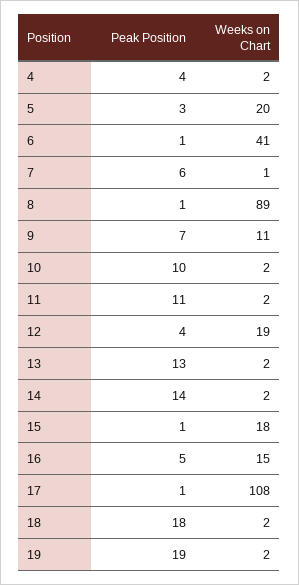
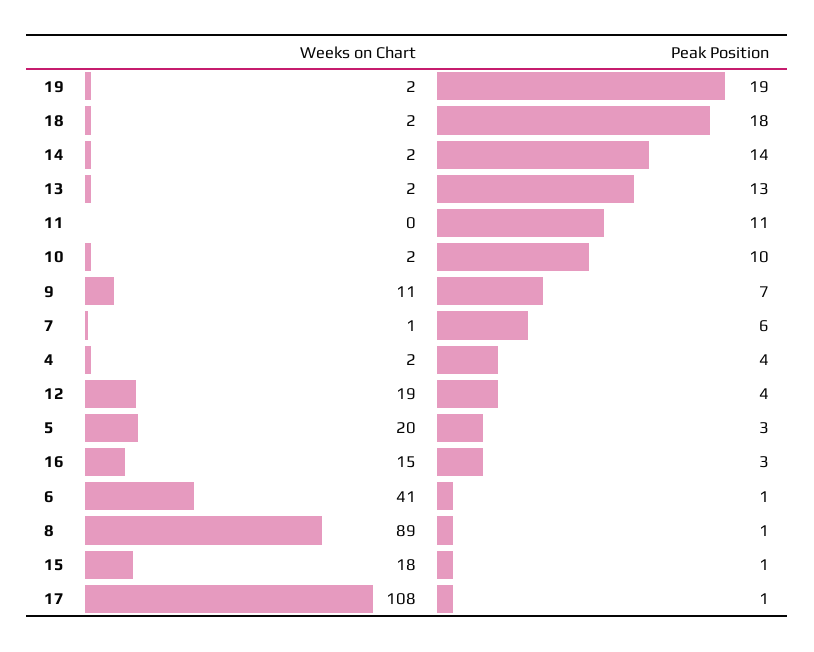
Weeks on Chart, 11: 2 -> 0
Peak Position, 16: 5 -> 3

